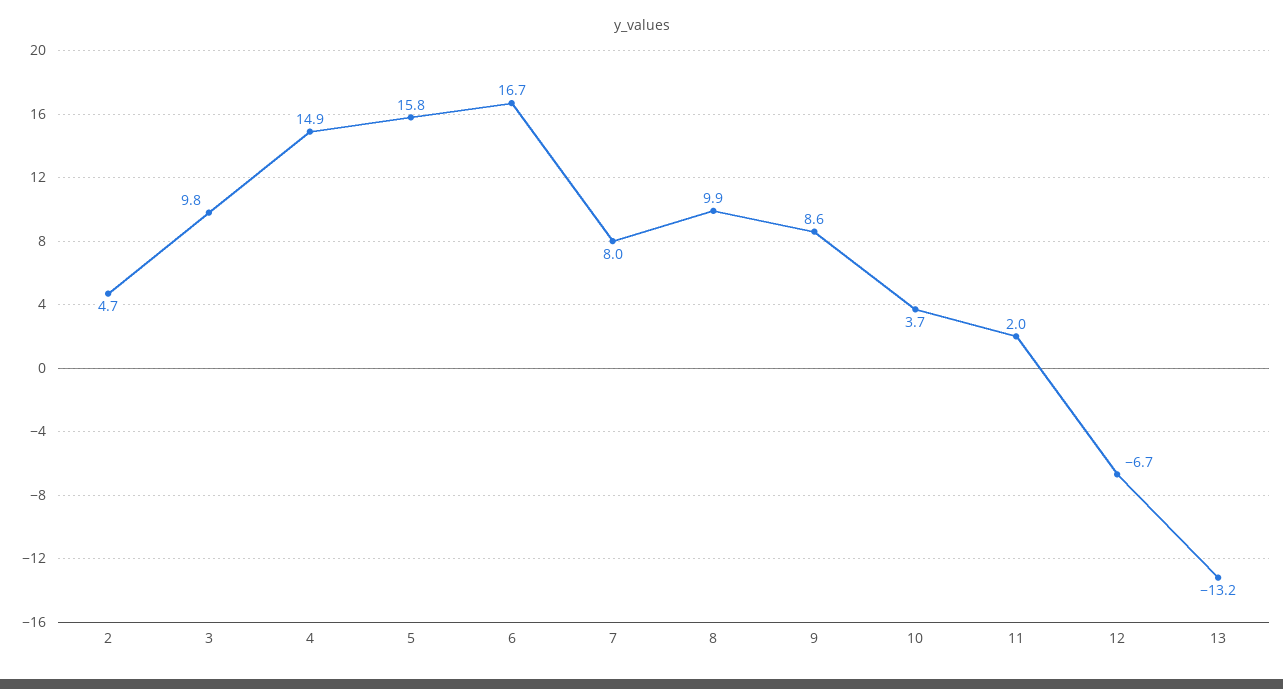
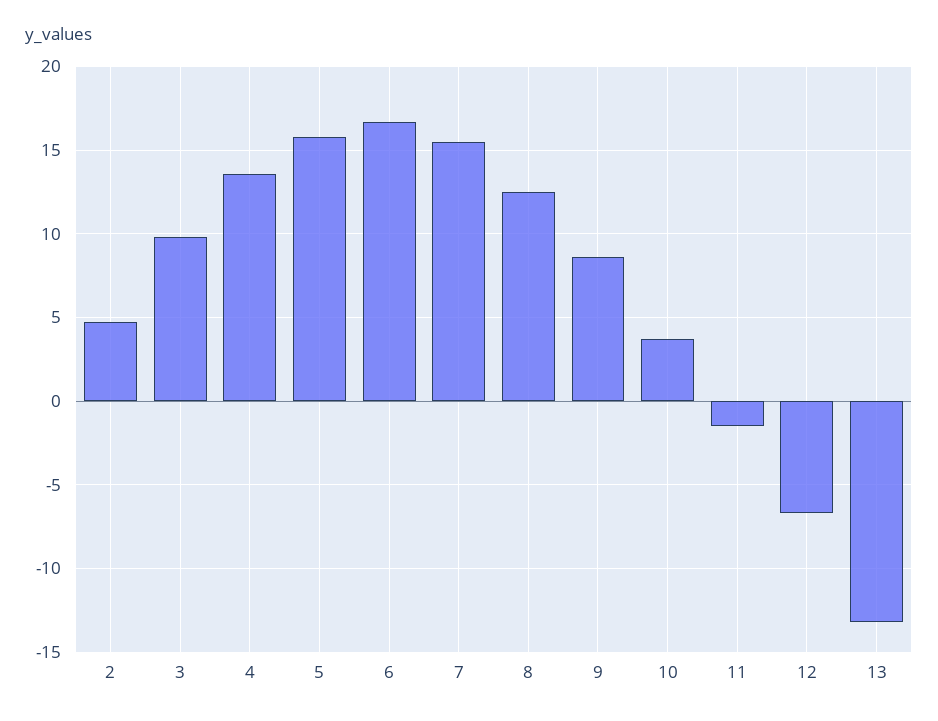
4: 14.9 -> 13.5
7: 8 -> 15.5
8: 9.9 -> 12.5
11: 2 -> -1.5

